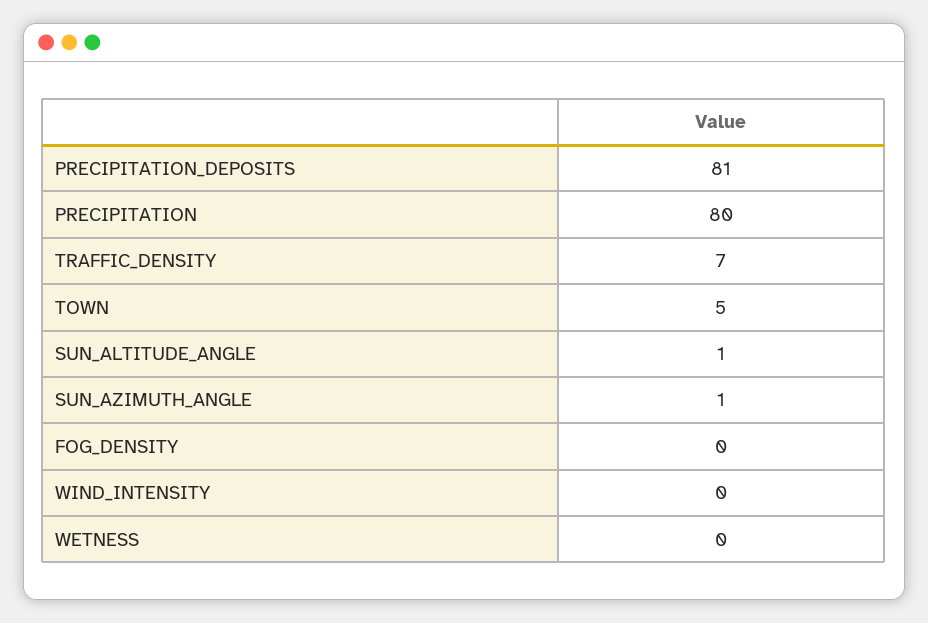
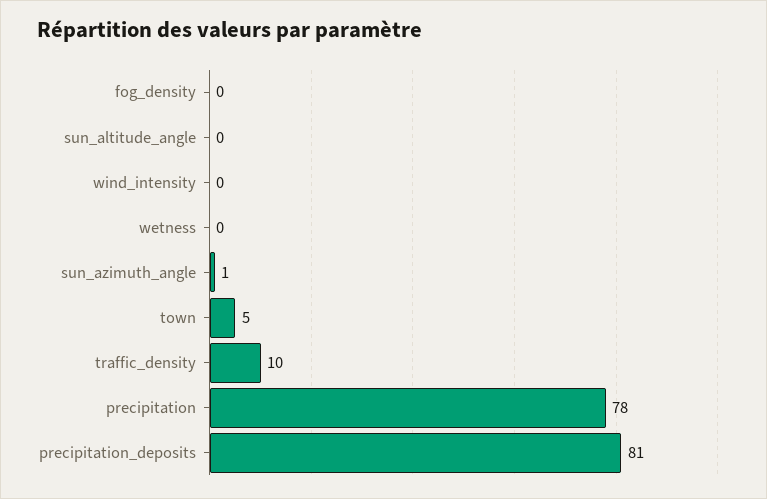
PRECIPITATION: 80 -> 78
TRAFFIC_DENSITY: 7 -> 10
SUN_ALTITUDE_ANGLE: 1 -> 0

